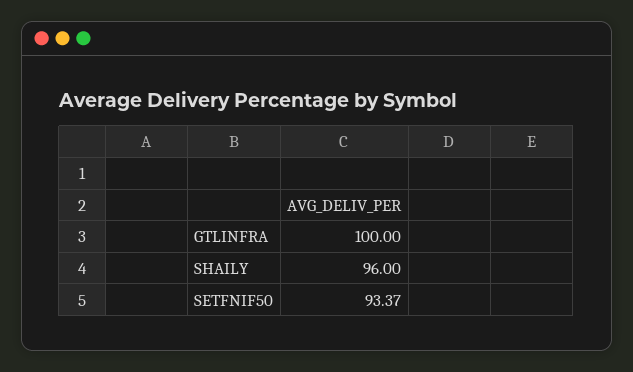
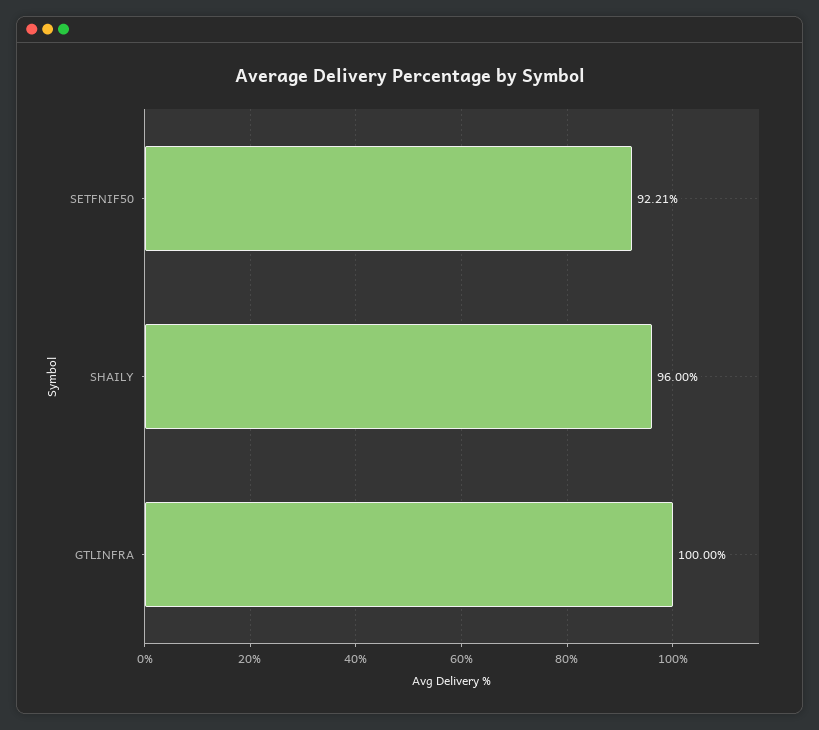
SETFNIF50: 93.37 -> 92.21

